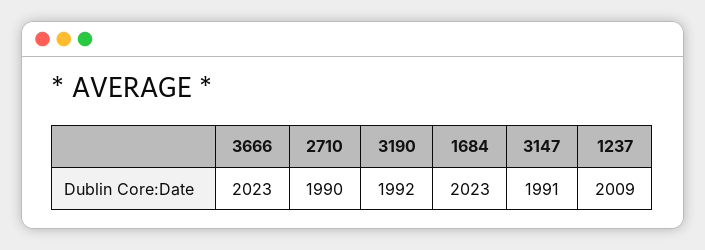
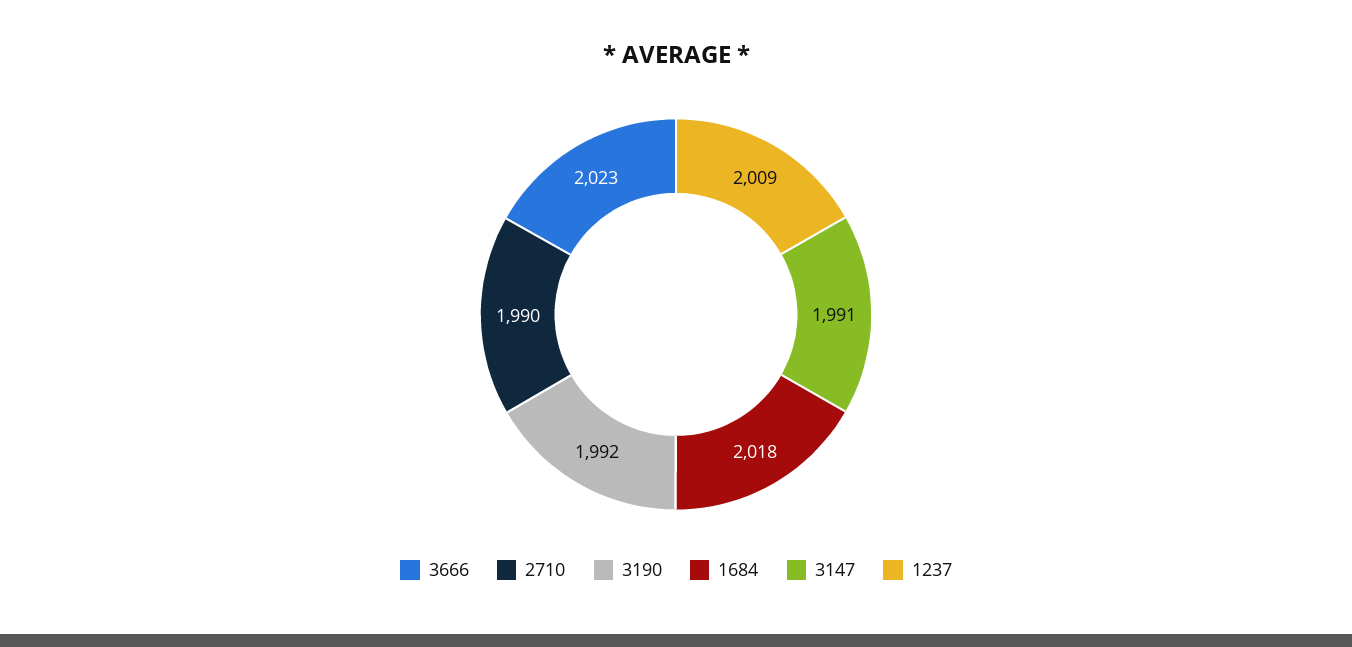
1684: 2023 -> 2018

